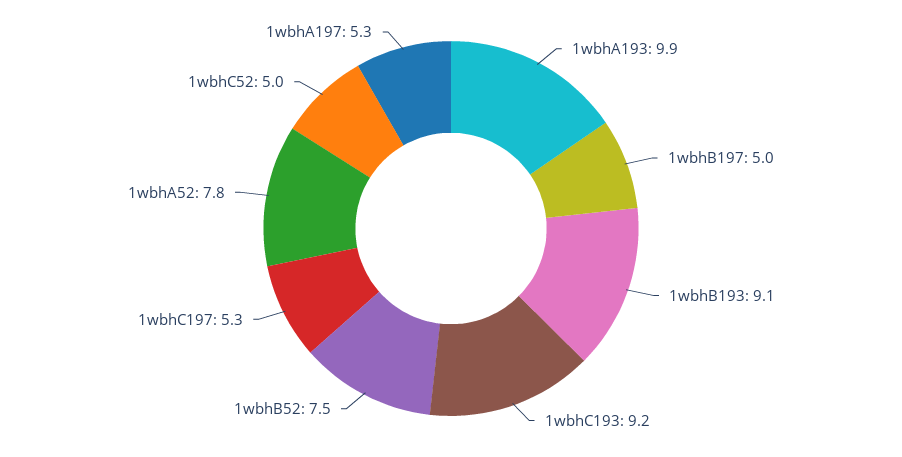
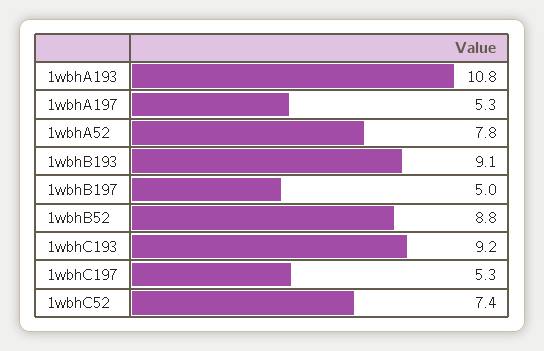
1wbhA193: 9.9 -> 10.8
1wbhB52: 7.5 -> 8.8
1wbhC52: 5 -> 7.4

